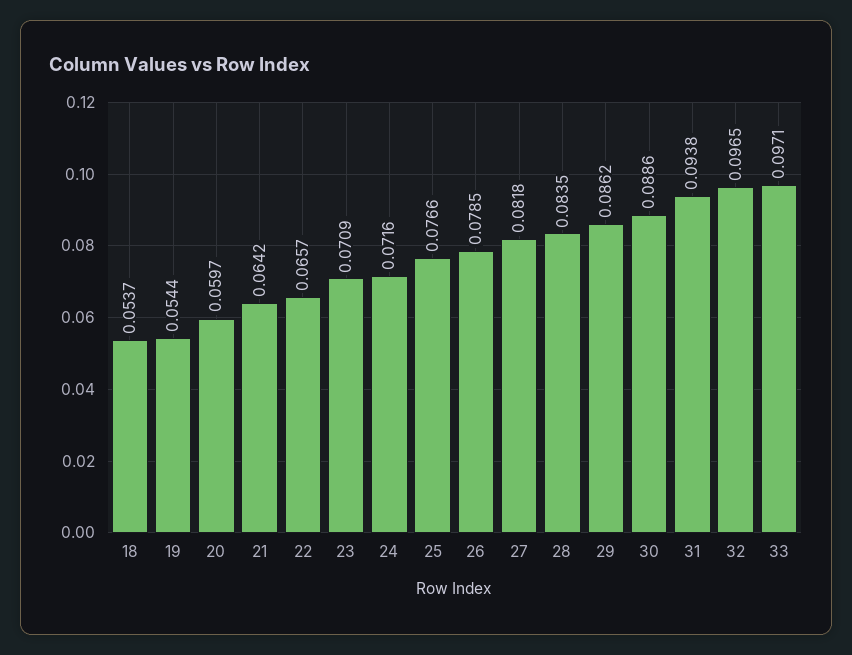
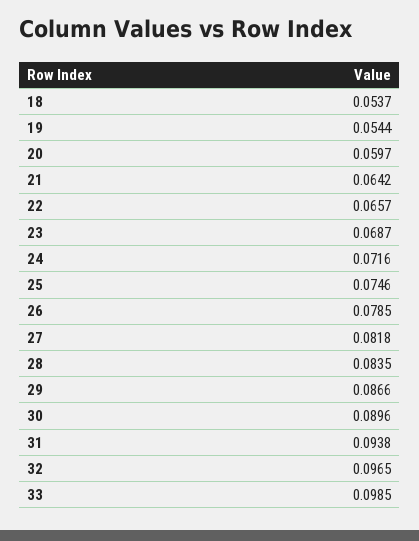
23: 0.0709 -> 0.0687
25: 0.0766 -> 0.0746
29: 0.0862 -> 0.0866
30: 0.0886 -> 0.0896
33: 0.0971 -> 0.0985

